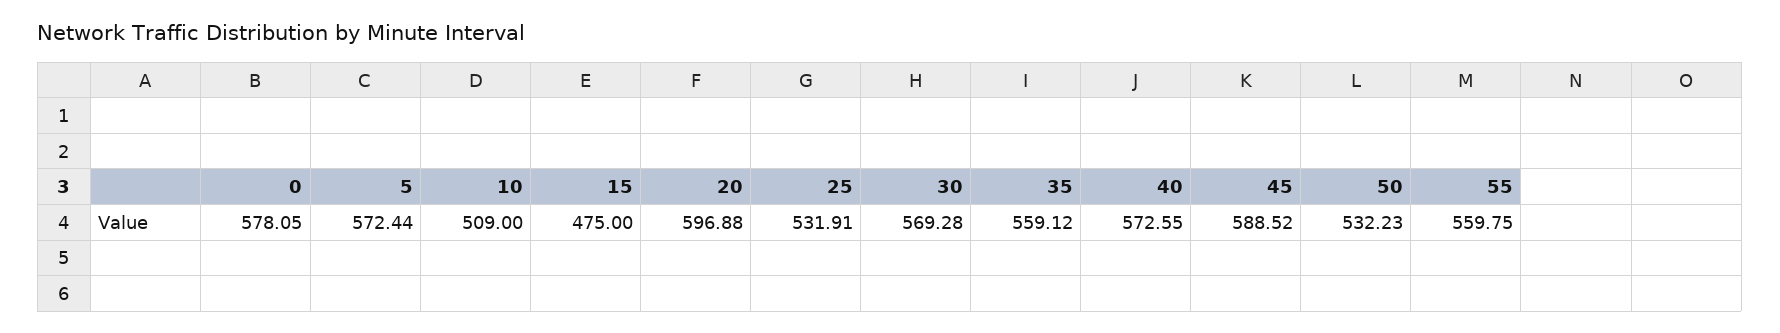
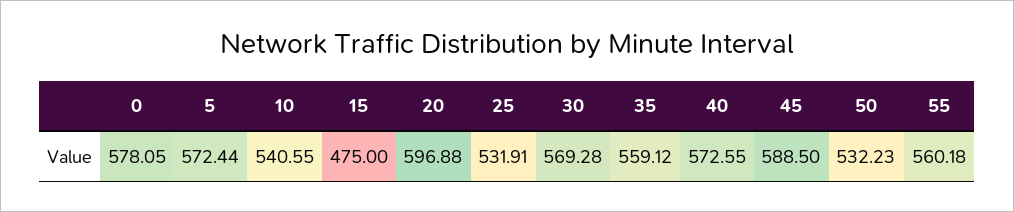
10: 509 -> 540.55
45: 588.52 -> 588.5
55: 559.75 -> 560.18

